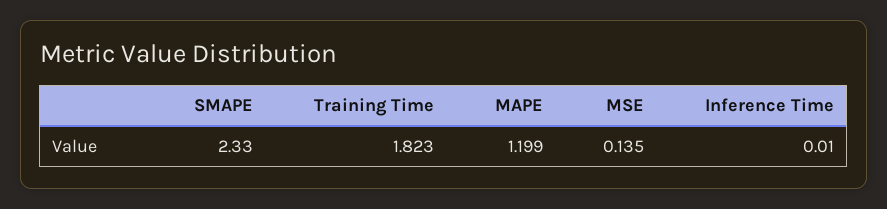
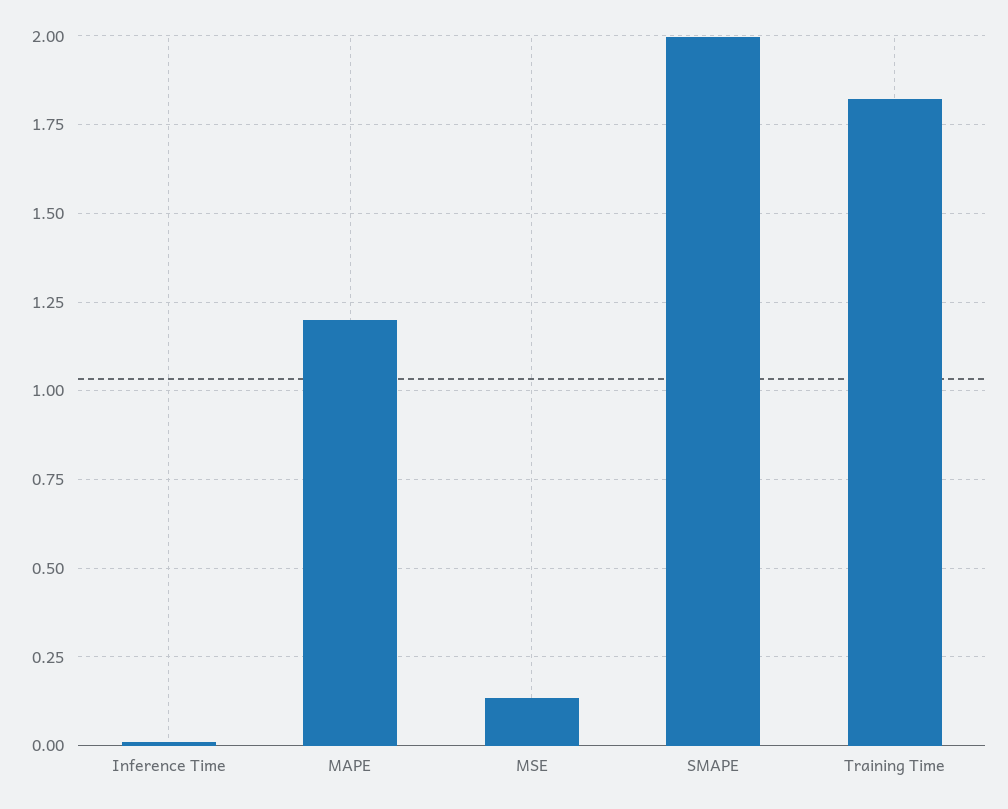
SMAPE: 2.33 -> 2

